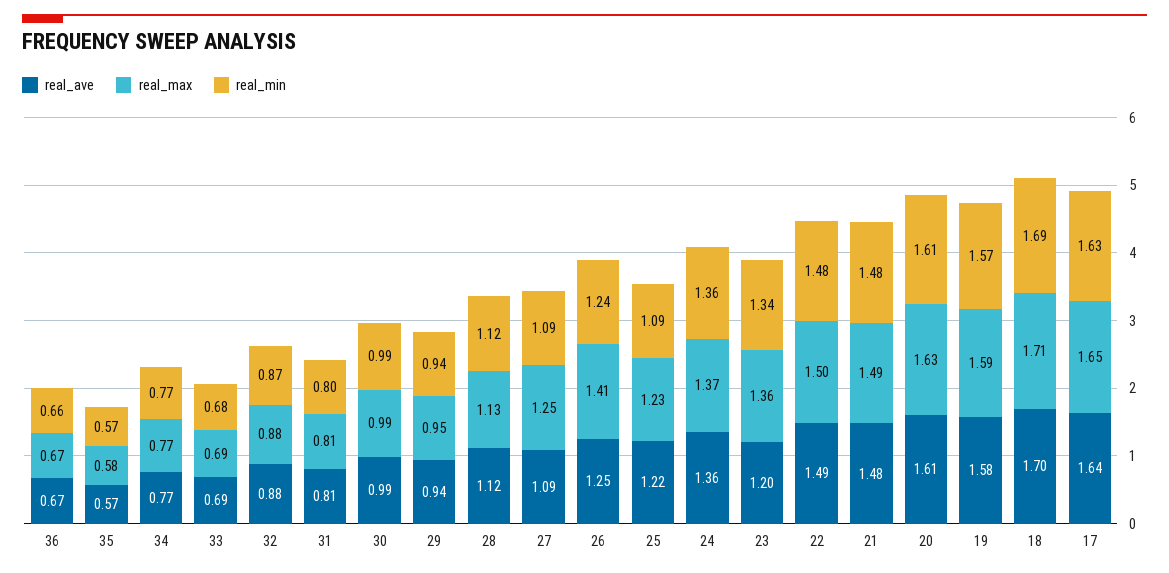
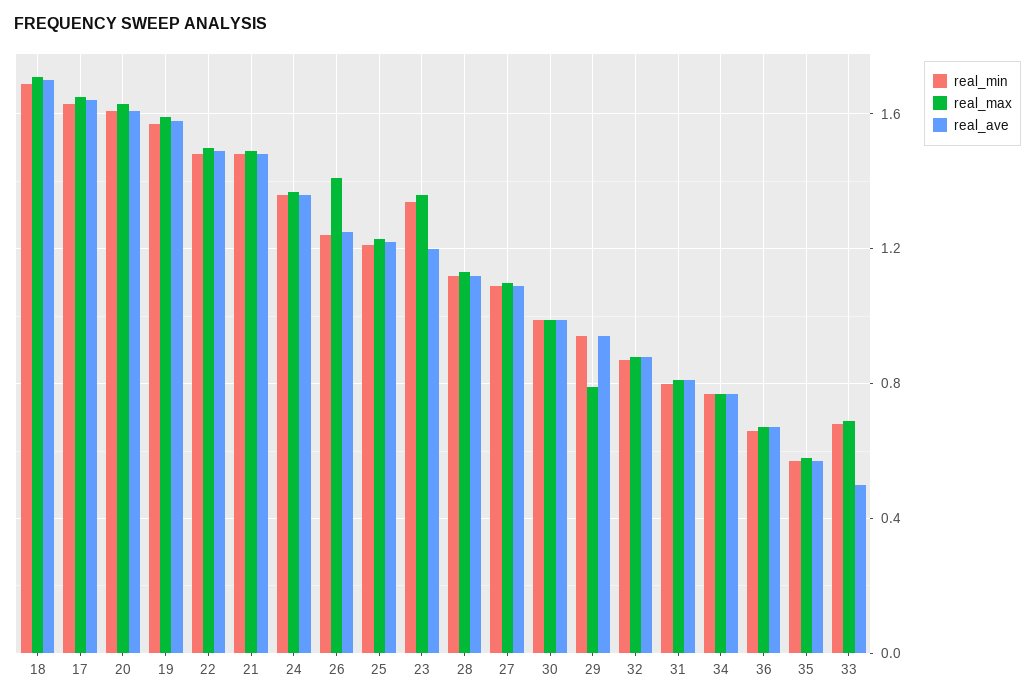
real_ave, 33: 0.69 -> 0.5
real_max, 29: 0.95 -> 0.8
real_max, 27: 1.25 -> 1.1
real_min, 25: 1.09 -> 1.2

